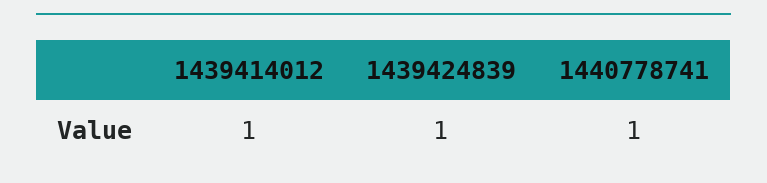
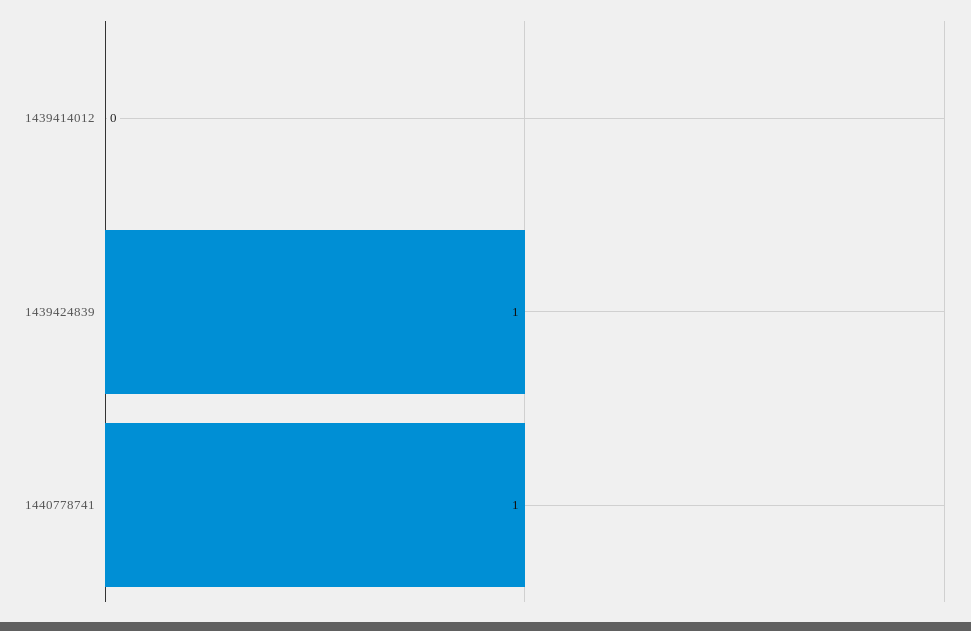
1439414012: 1 -> 0

